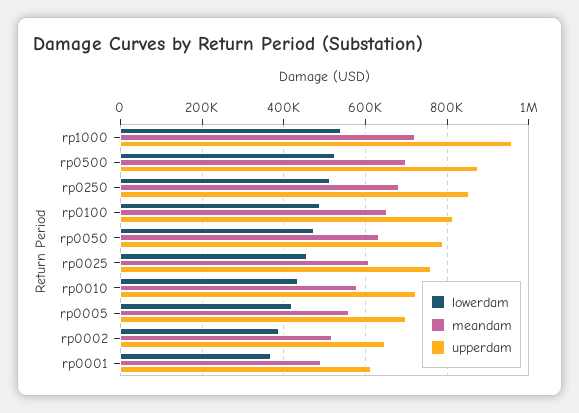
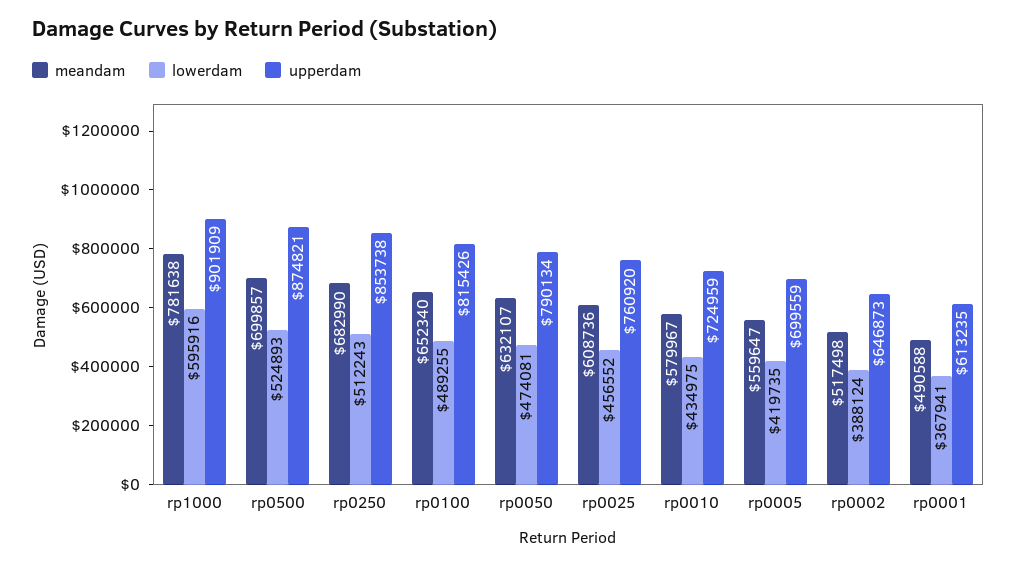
lowerdam, rp1000: 540000 -> 595916
meandam, rp1000: 720000 -> 781638
upperdam, rp1000: 960000 -> 901909

